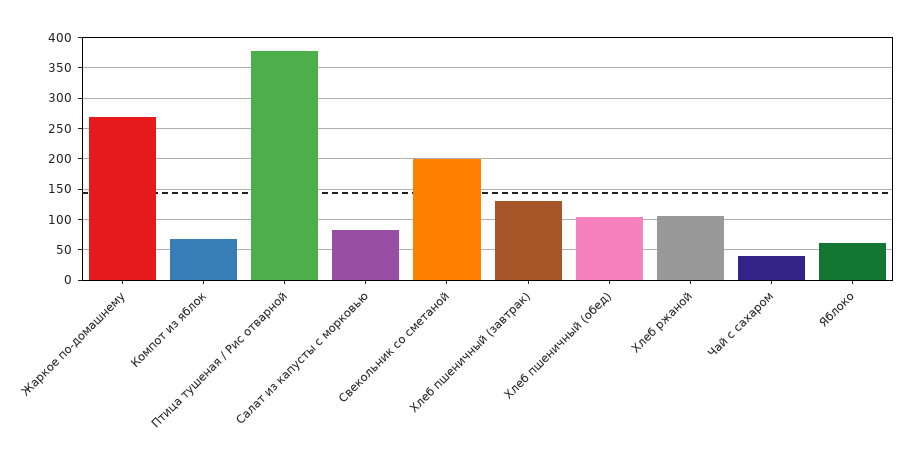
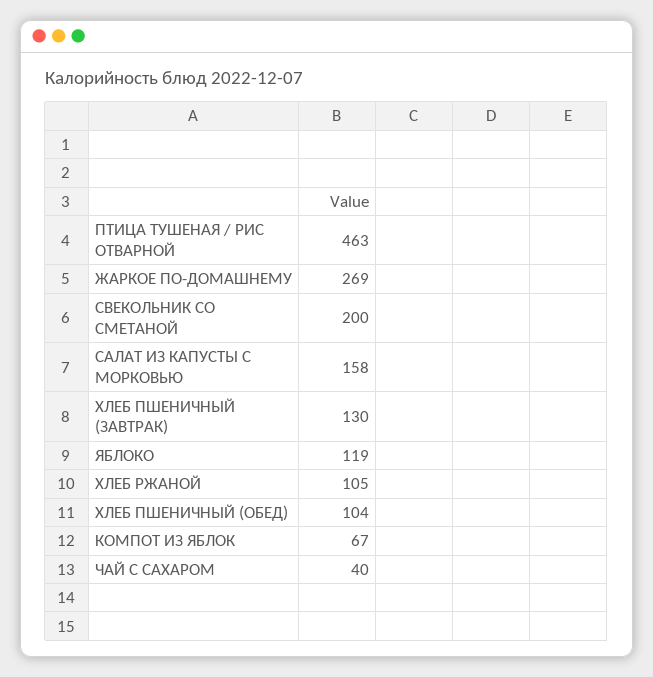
Птица тушеная / Рис отварной: 380 -> 463
Салат из капусты с морковью: 80 -> 158
Яблоко: 60 -> 119

